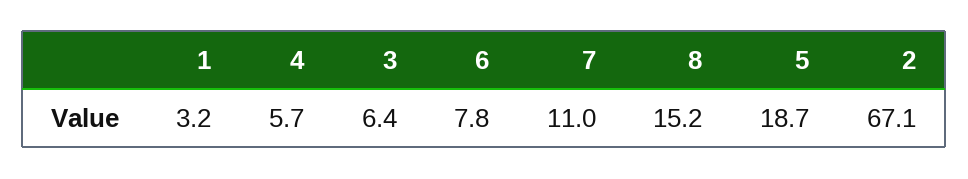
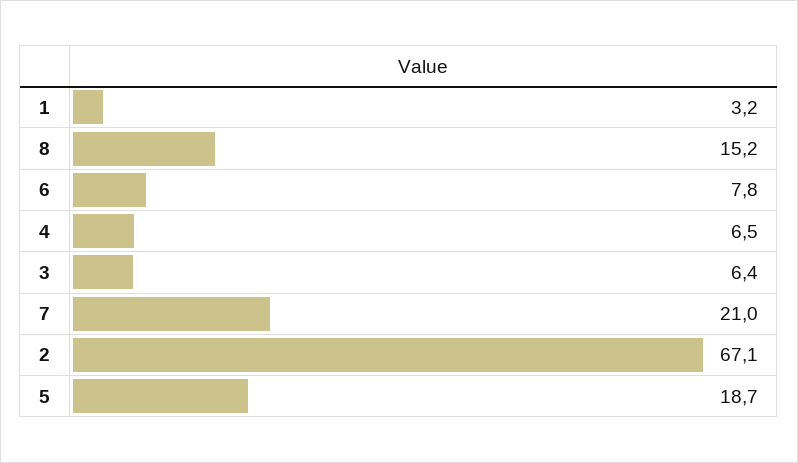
4: 5.7 -> 6.5
7: 11 -> 21

